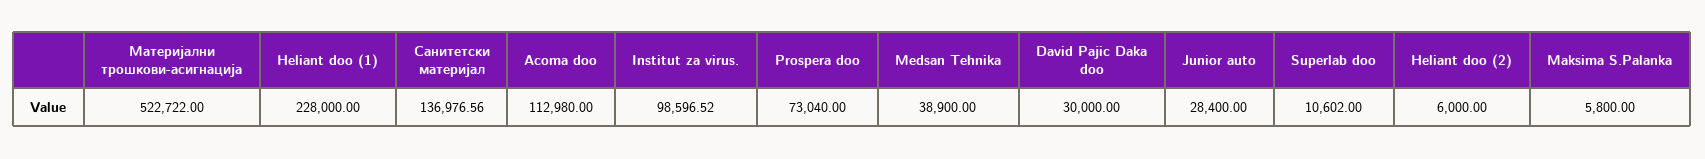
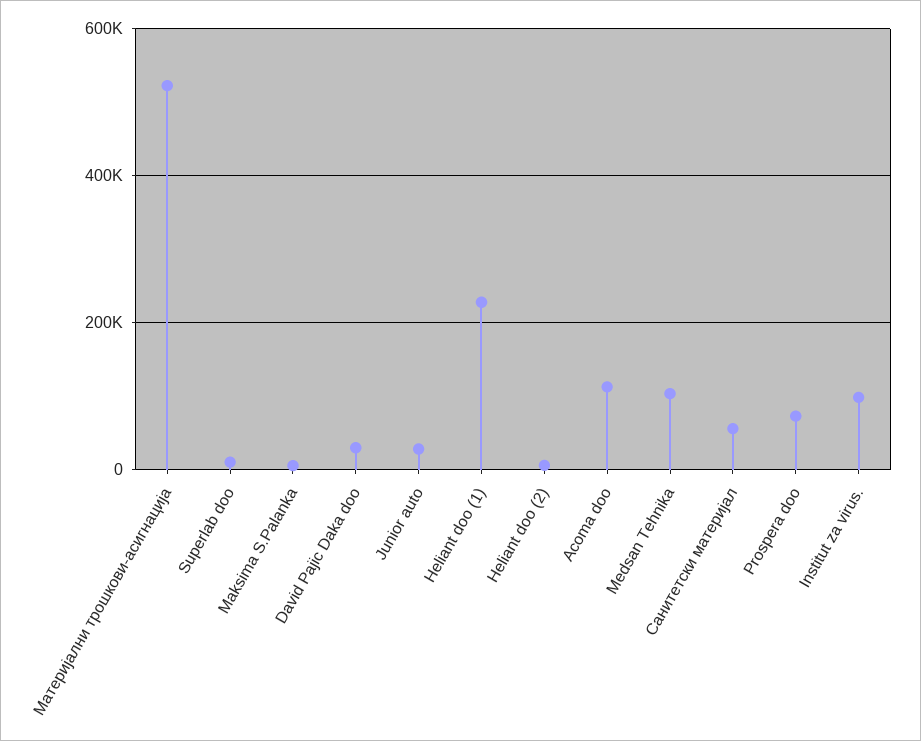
Санитетски материјал: 136976.56 -> 60000
Medsan Tehnika: 38900 -> 100000

